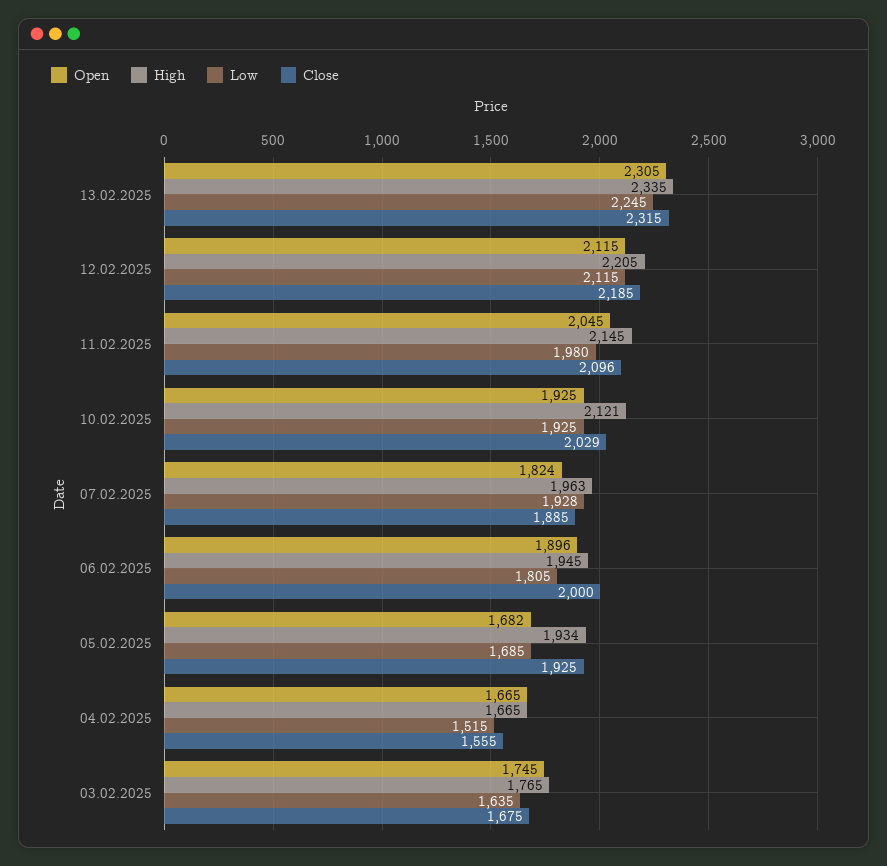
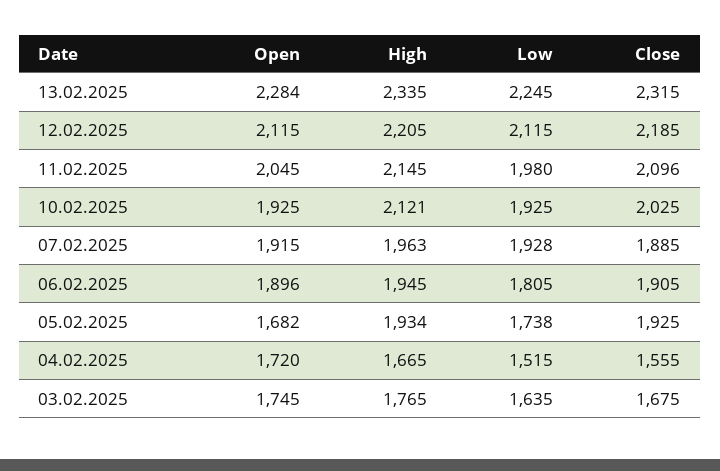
Open, 13.02.2025: 2305 -> 2284
Close, 10.02.2025: 2029 -> 2025
Open, 07.02.2025: 1824 -> 1915
Close, 06.02.2025: 2000 -> 1905
Low, 05.02.2025: 1685 -> 1738
Open, 04.02.2025: 1665 -> 1720

